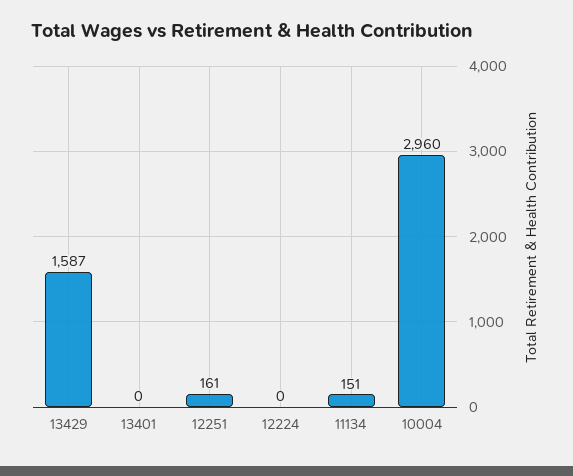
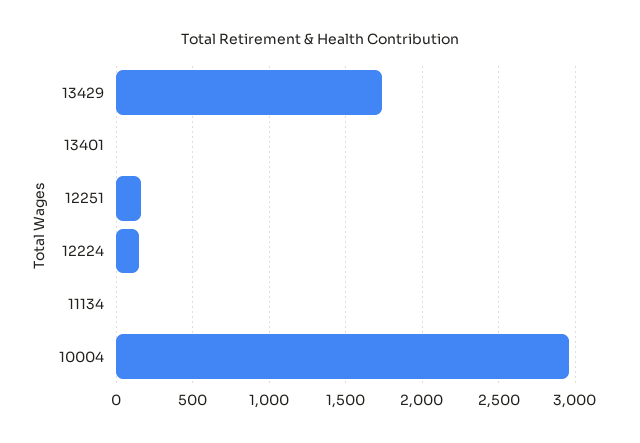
13429: 1587 -> 1750
12224: 0 -> 150
11134: 151 -> 0

